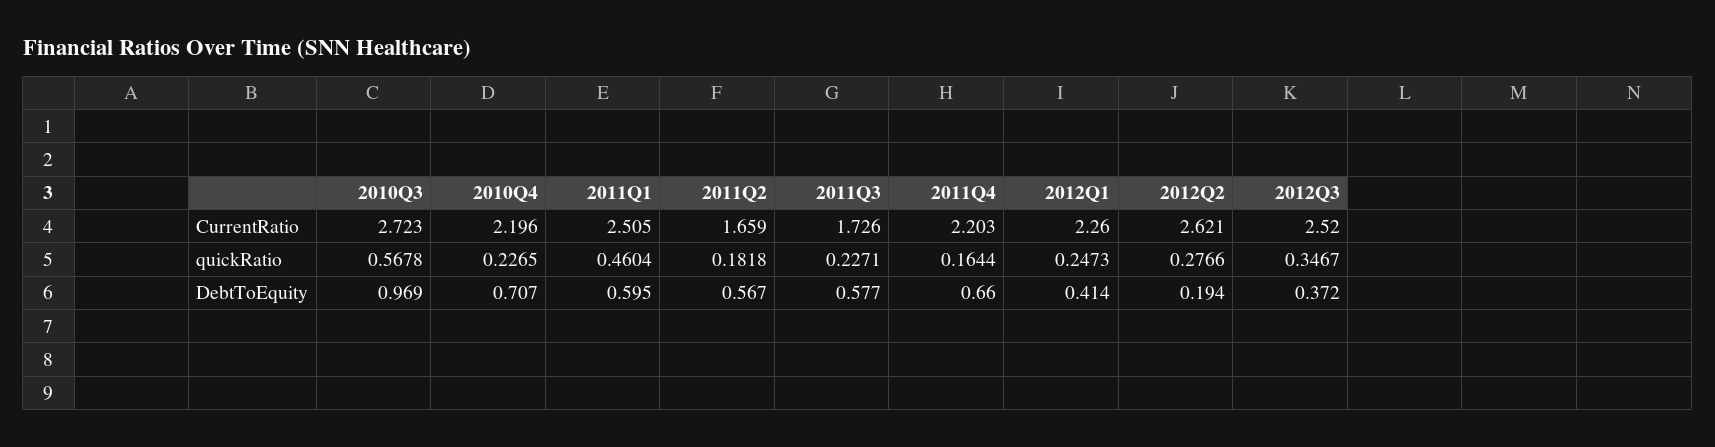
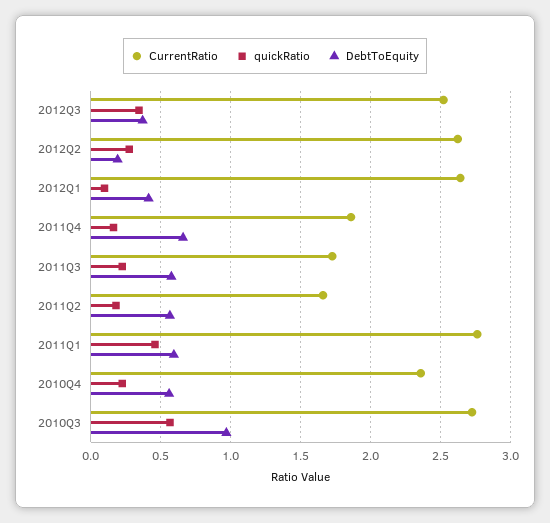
CurrentRatio, 2010Q4: 2.196 -> 2.35
CurrentRatio, 2011Q1: 2.505 -> 2.75
CurrentRatio, 2011Q4: 2.203 -> 1.85
CurrentRatio, 2012Q1: 2.26 -> 2.65
quickRatio, 2012Q1: 0.2473 -> 0.1
DebtToEquity, 2010Q4: 0.707 -> 0.55

